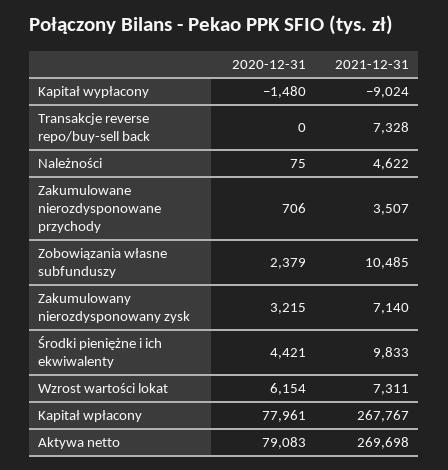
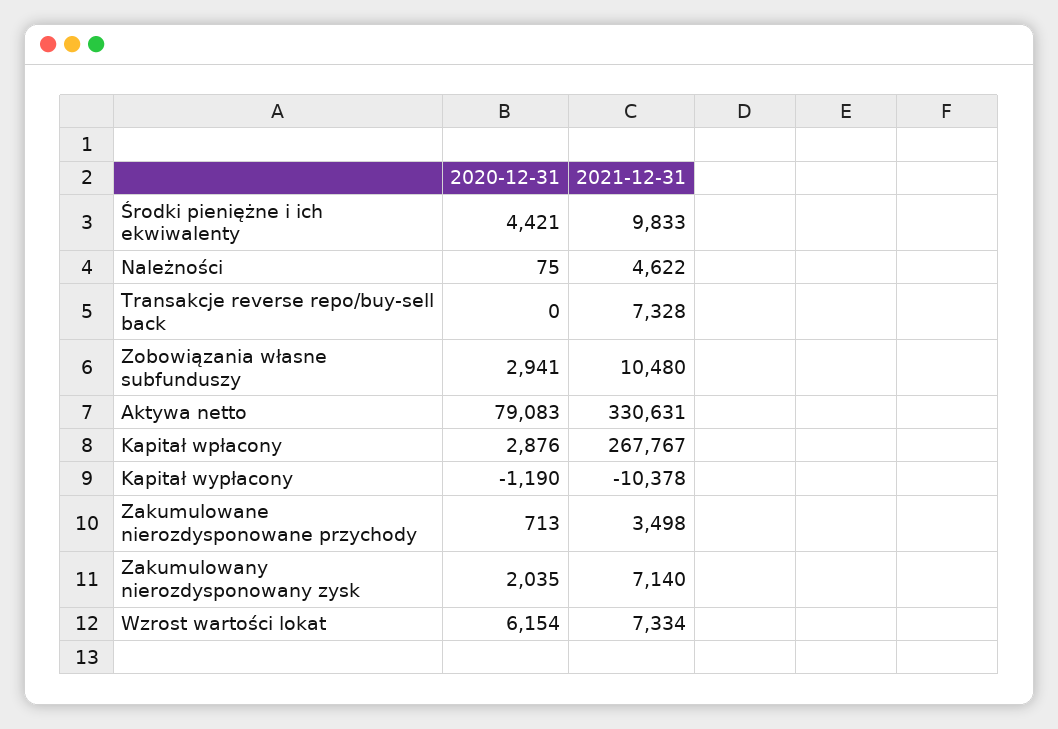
2020-12-31, Kapitał wypłacony: -1480 -> -1190
2021-12-31, Kapitał wypłacony: -9024 -> -10378
2020-12-31, Zakumulowane nierozdysponowane przychody: 706 -> 713
2021-12-31, Zakumulowane nierozdysponowane przychody: 3507 -> 3498
2020-12-31, Zobowiązania własne subfunduszy: 2379 -> 2941
2021-12-31, Zobowiązania własne subfunduszy: 10485 -> 10480
2020-12-31, Zakumulowany nierozdysponowany zysk: 3215 -> 2035
2021-12-31, Wzrost wartości lokat: 7311 -> 7334
2020-12-31, Kapitał wpłacony: 77961 -> 2876
2021-12-31, Aktywa netto: 269698 -> 330631

